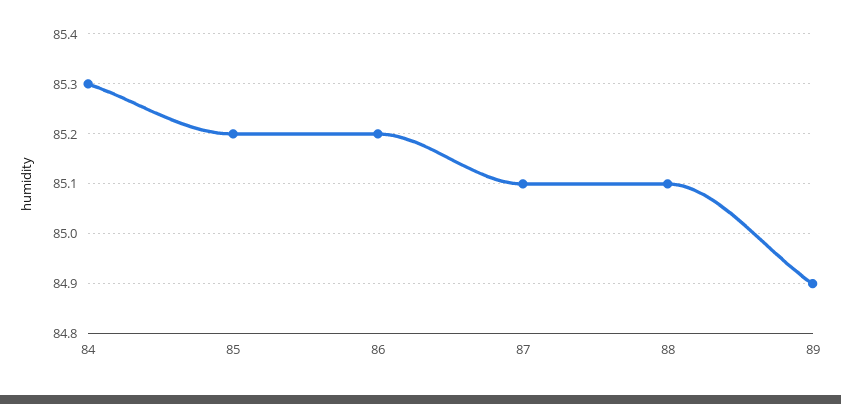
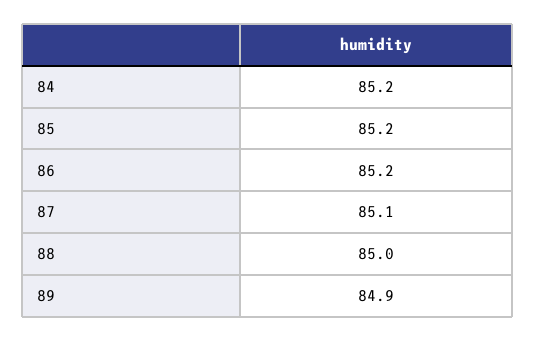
84: 85.3 -> 85.2
88: 85.1 -> 85

